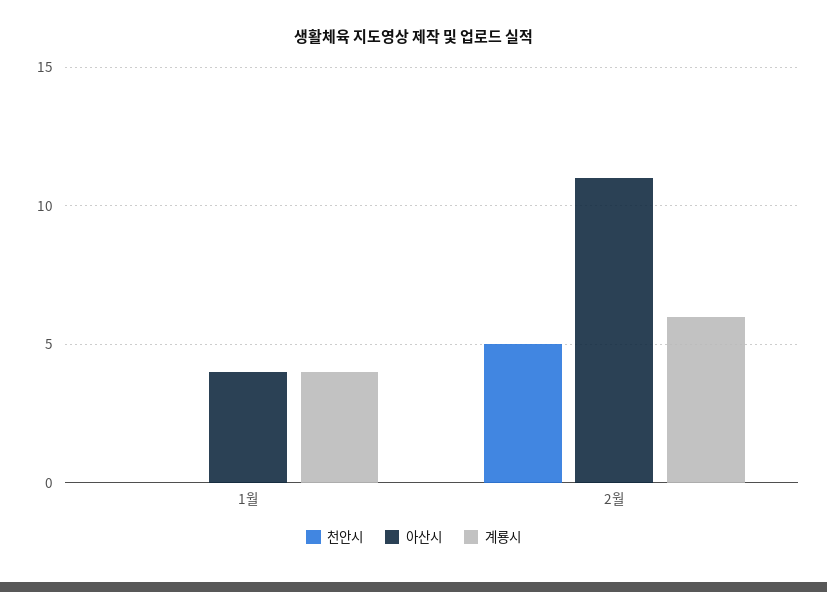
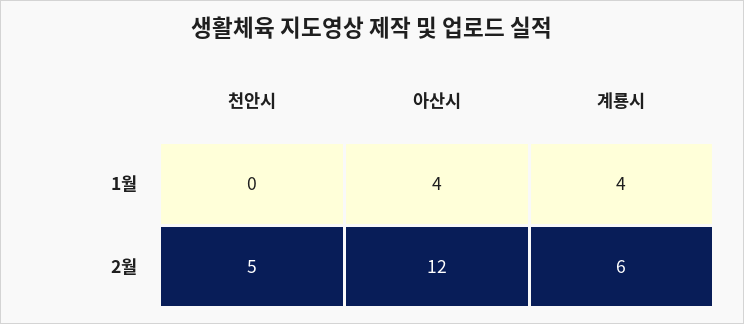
아산시, 2월: 11 -> 12

